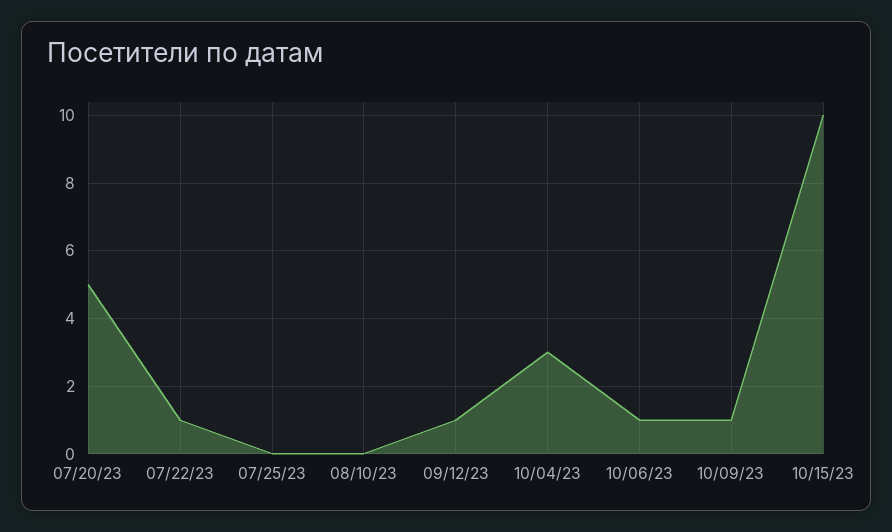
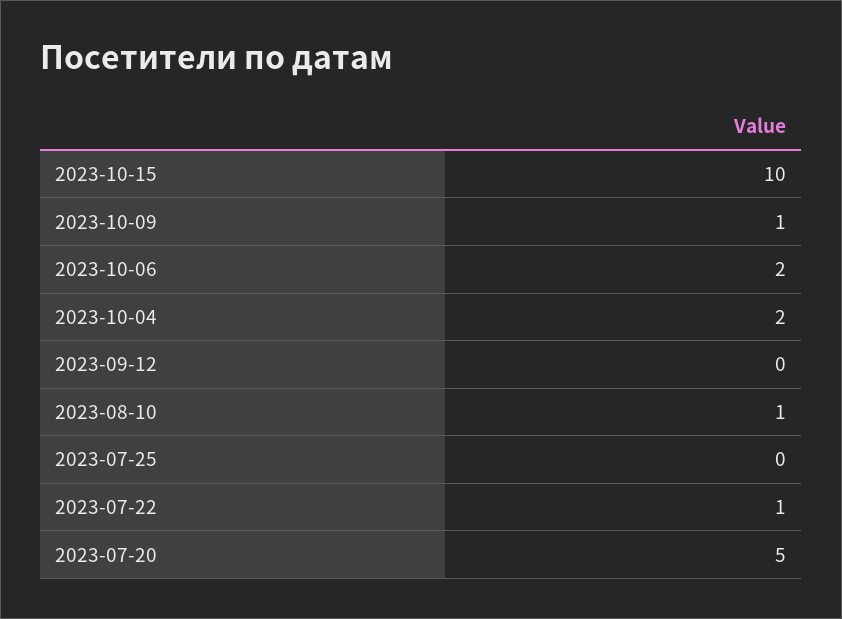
08/10/23: 0 -> 1
09/12/23: 1 -> 0
10/04/23: 3 -> 2
10/06/23: 1 -> 2

